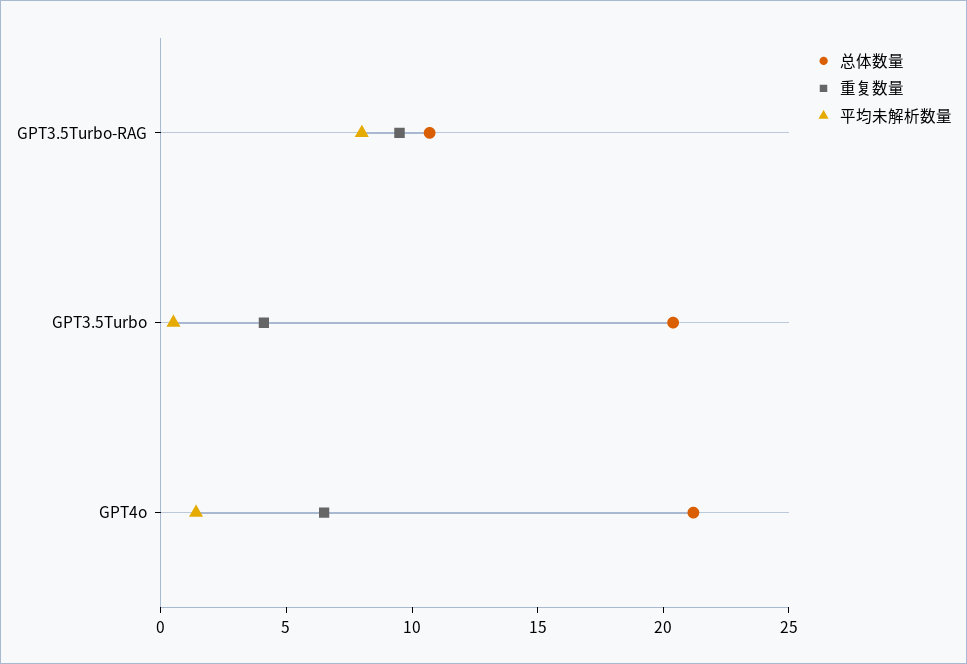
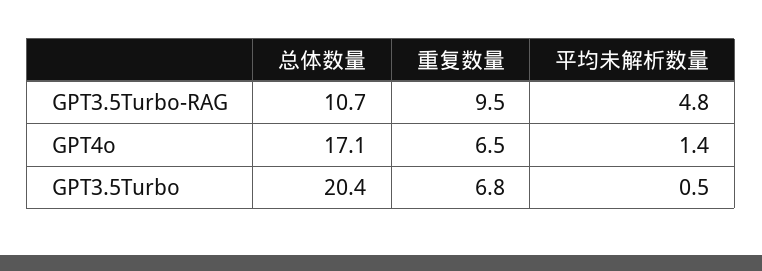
平均未解析数量, GPT3.5Turbo-RAG: 8 -> 4.8
重复数量, GPT3.5Turbo: 4 -> 6.8
总体数量, GPT4o: 21 -> 17.1

